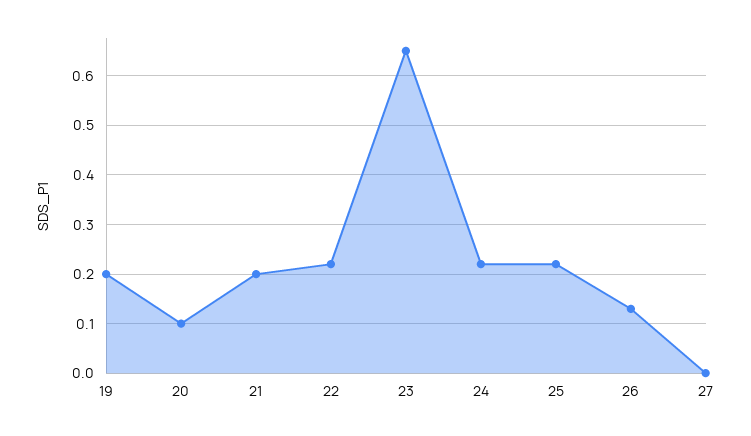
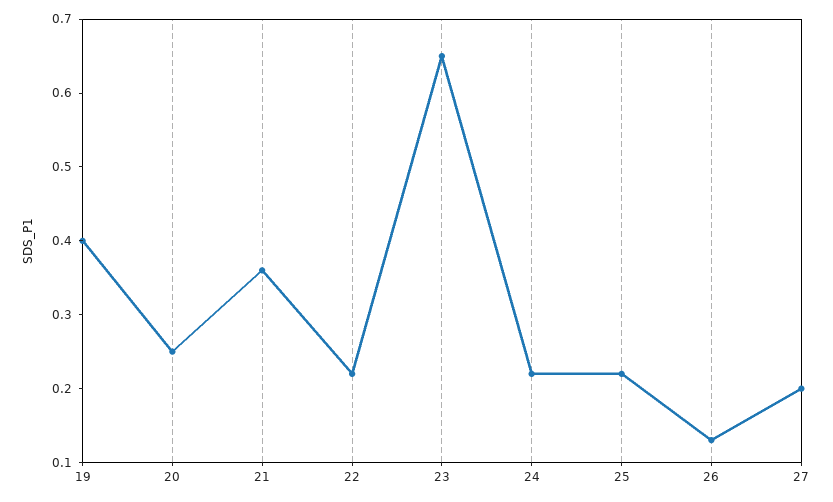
19: 0.2 -> 0.4
20: 0.1 -> 0.25
21: 0.2 -> 0.35
27: 0 -> 0.2

